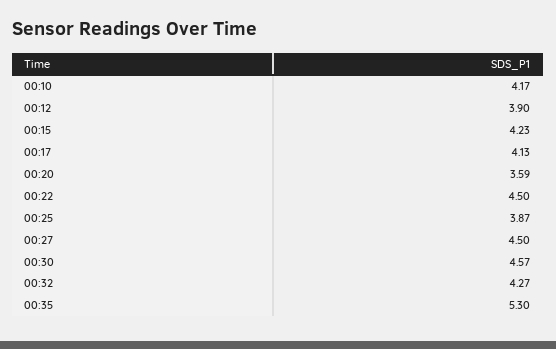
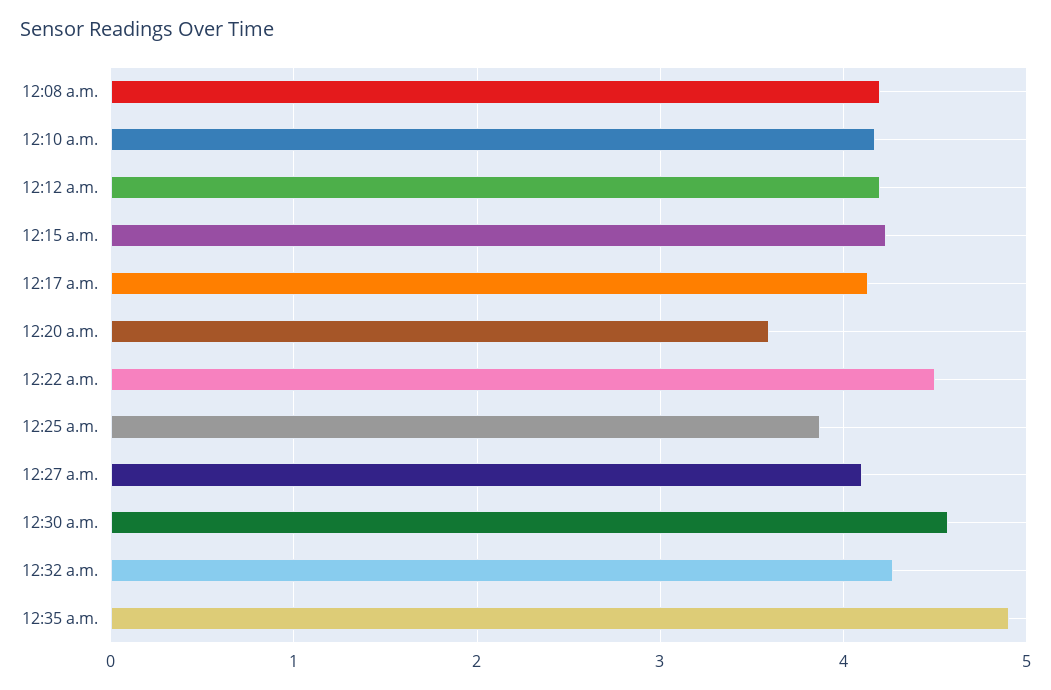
00:12: 3.9 -> 4.2
00:27: 4.5 -> 4.1
00:35: 5.3 -> 4.9
12:08 a.m.: none -> 4.2

